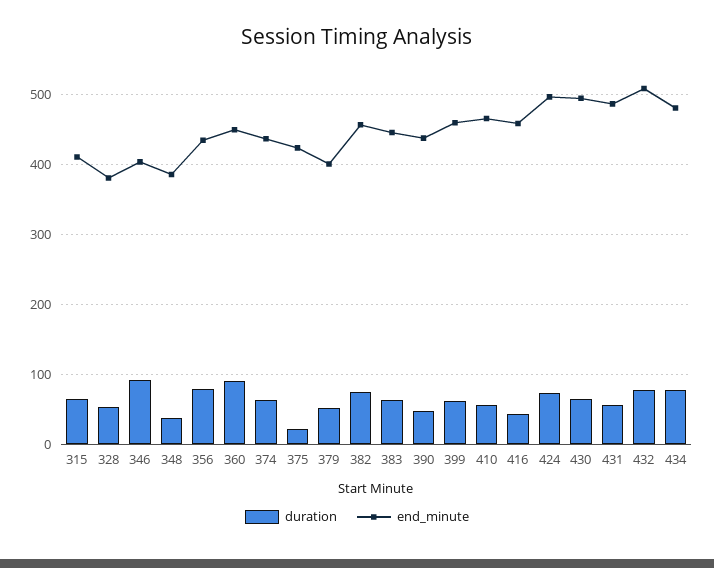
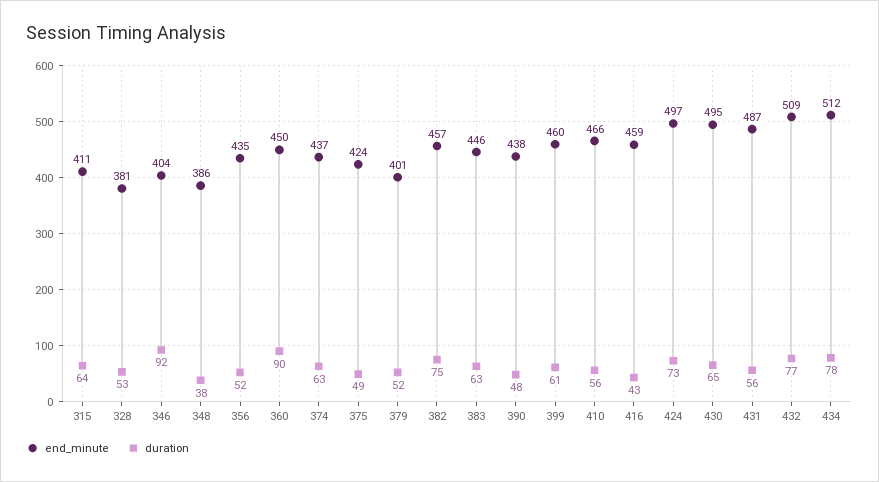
duration, 356: 80 -> 52
duration, 375: 20 -> 49
end_minute, 434: 480 -> 512

